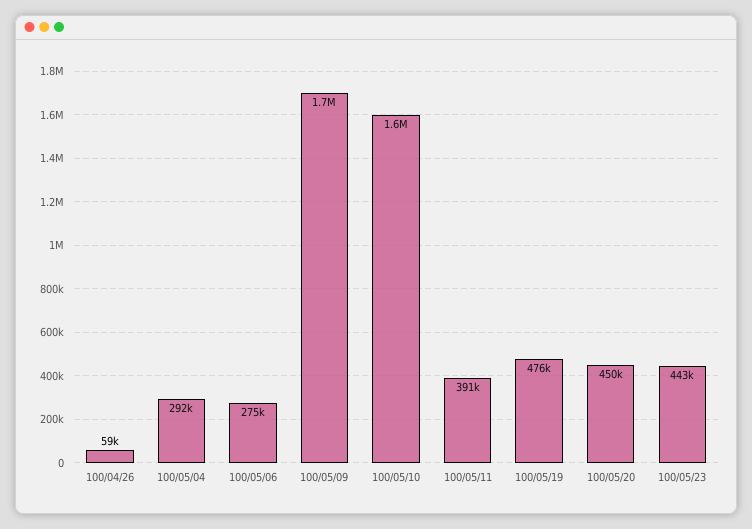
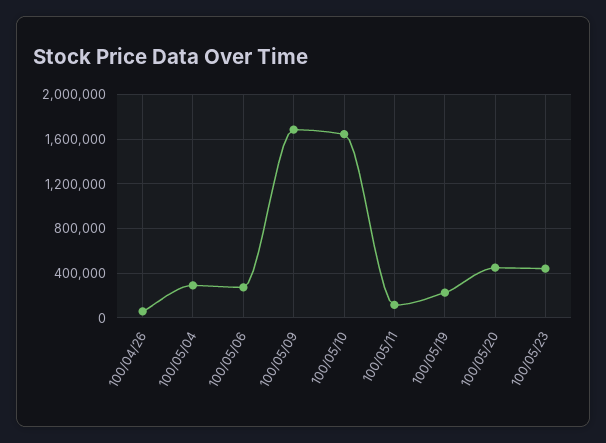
100/05/11: 391000 -> 100000
100/05/19: 476000 -> 200000

